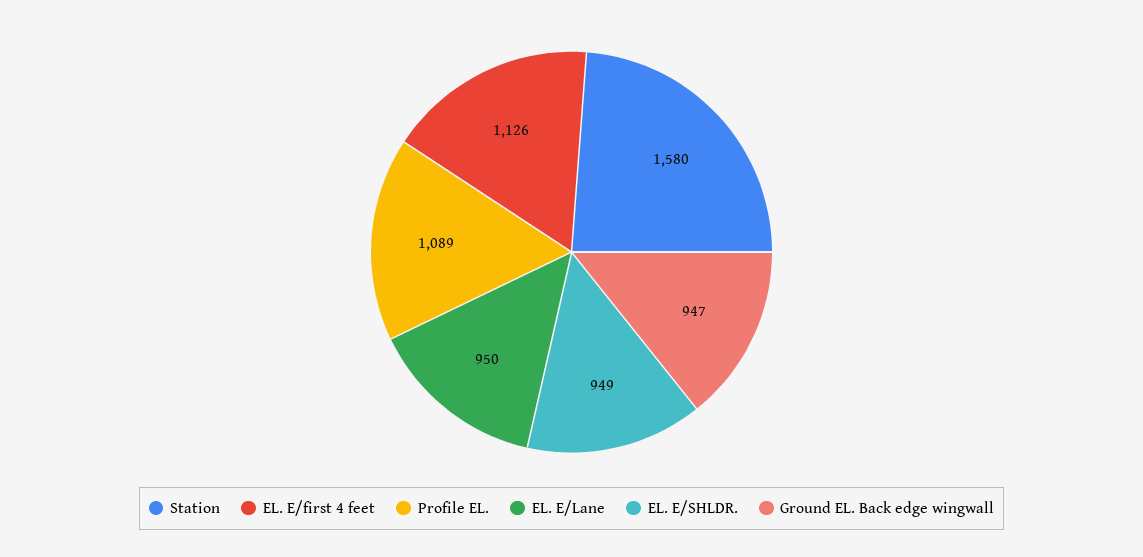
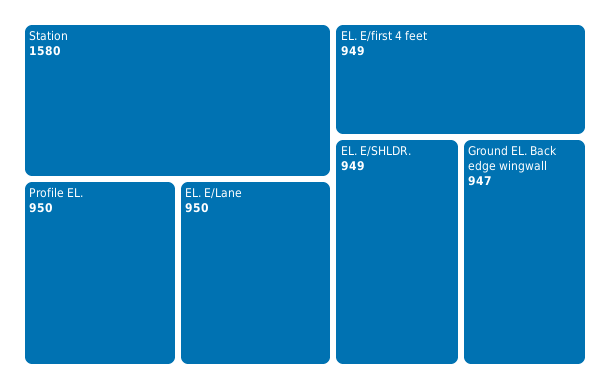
EL. E/first 4 feet: 1126 -> 949
Profile EL.: 1089 -> 950

